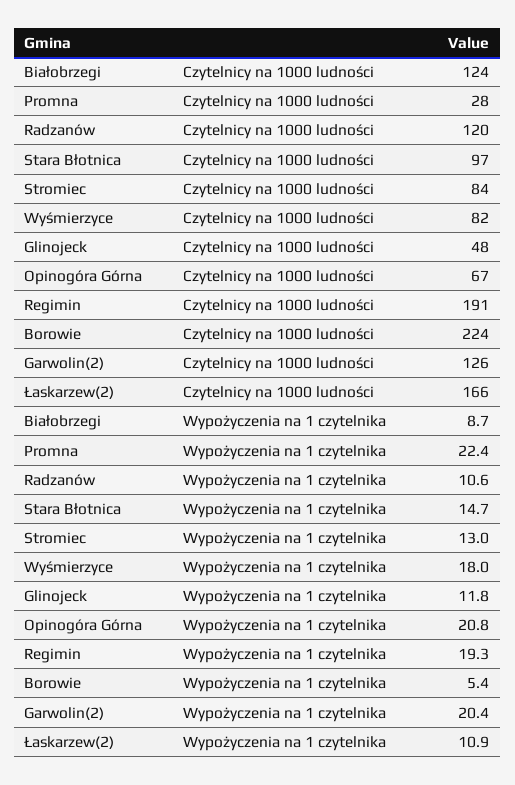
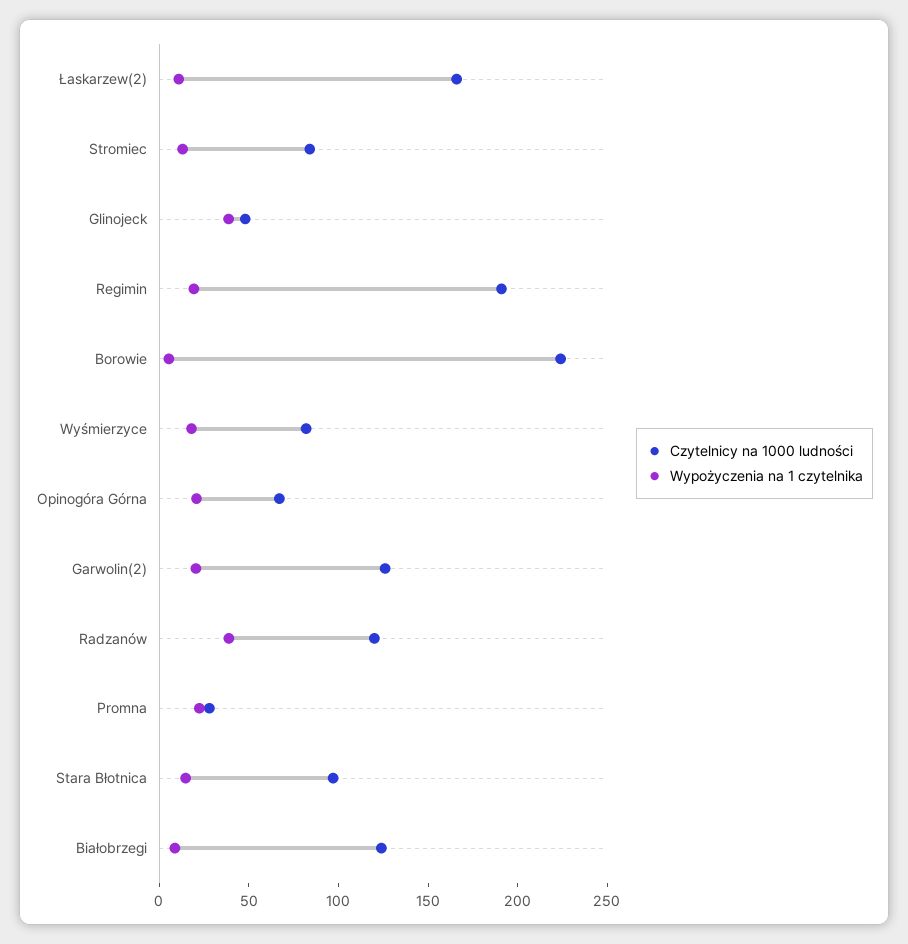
Wypożyczenia na 1 czytelnika, Radzanów: 10.6 -> 40
Wypożyczenia na 1 czytelnika, Glinojeck: 11.8 -> 40

